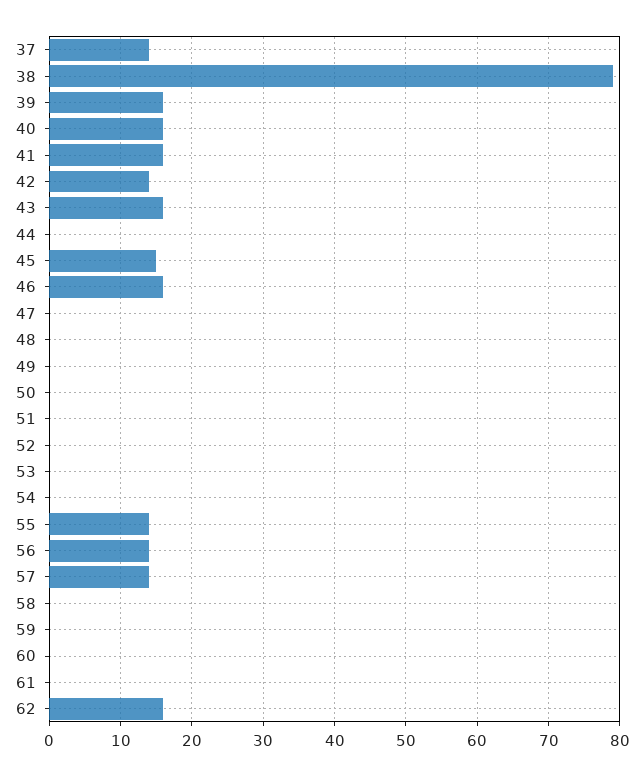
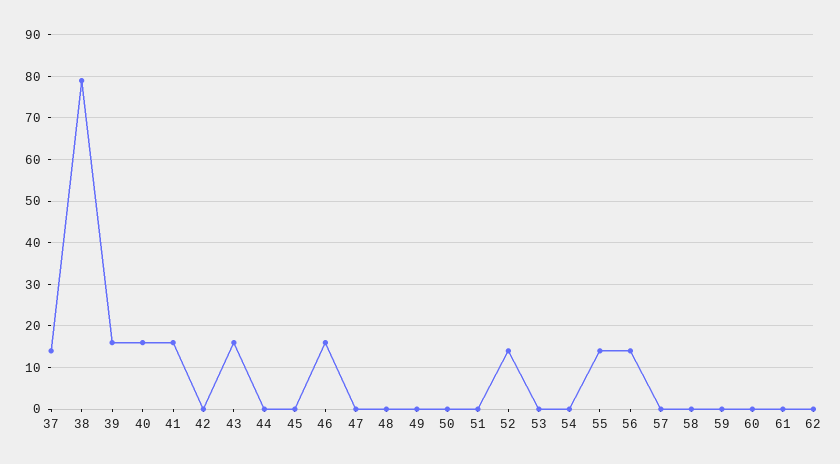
42: 14 -> 0
45: 15 -> 0
52: 0 -> 15
57: 14 -> 0
62: 16 -> 0

